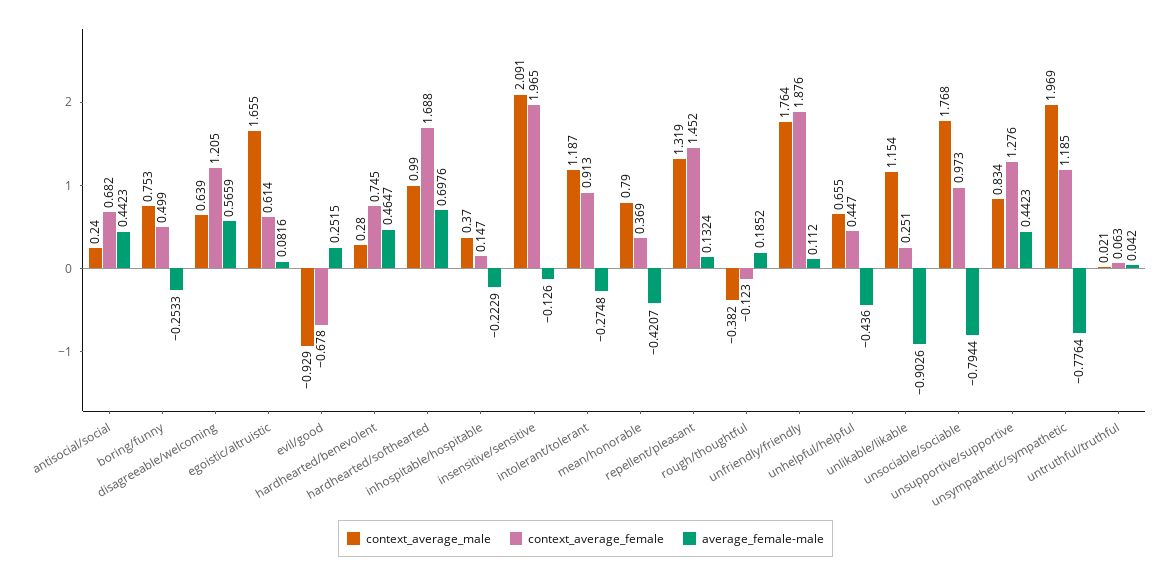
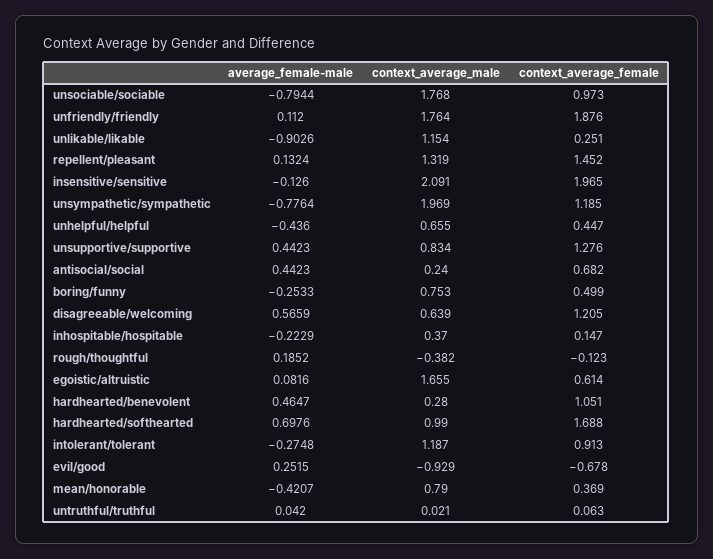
context_average_female, hardhearted/benevolent: 0.745 -> 1.051

